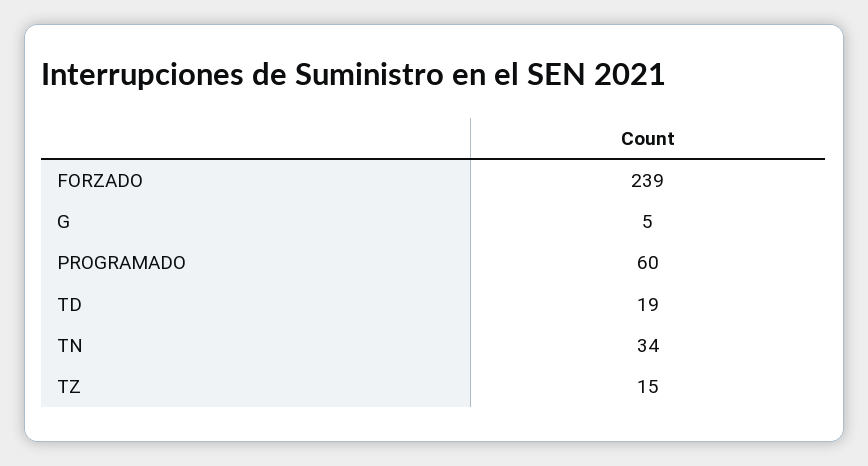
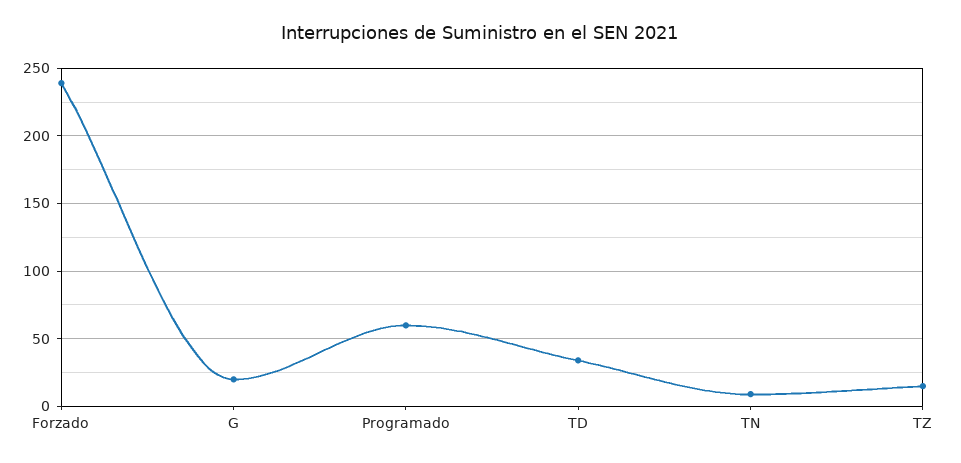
G: 5 -> 20
TD: 19 -> 35
TN: 34 -> 10

